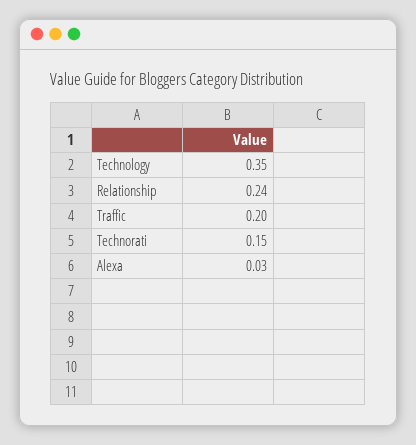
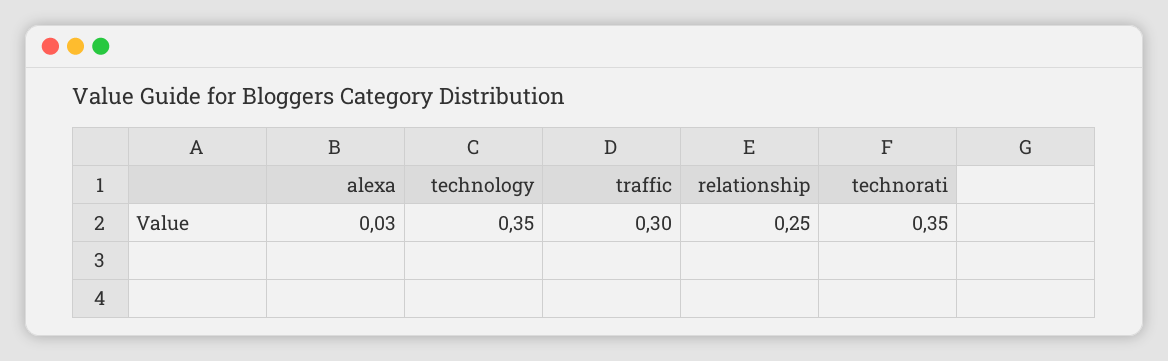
Relationship: 0.24 -> 0.25
Traffic: 0.2 -> 0.3
Technorati: 0.15 -> 0.35

